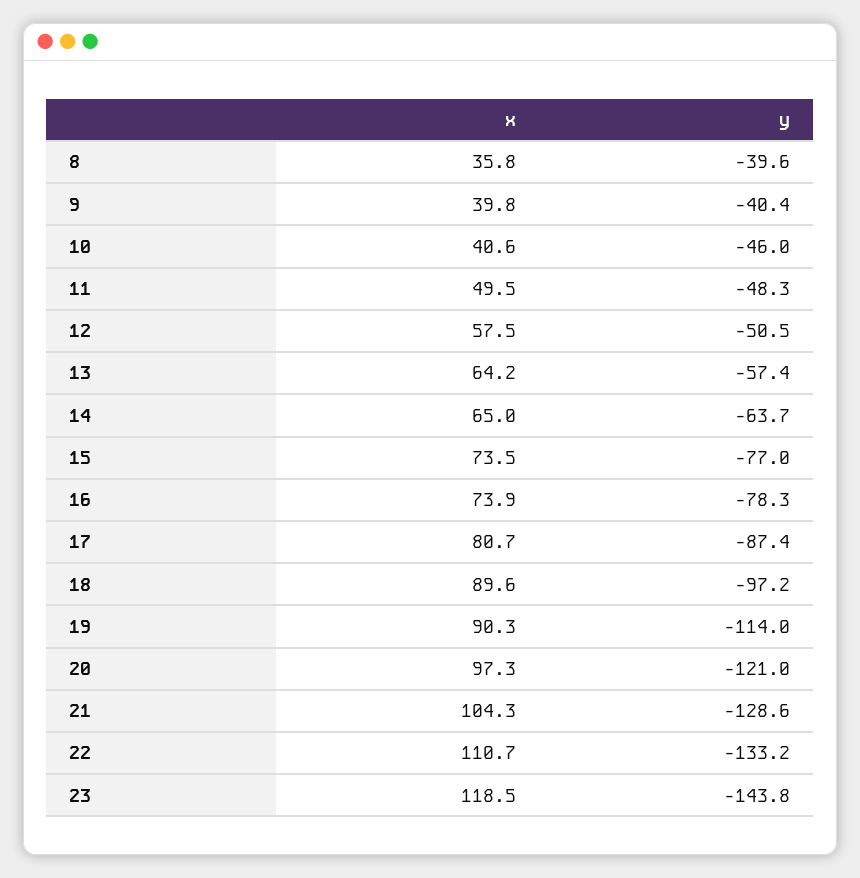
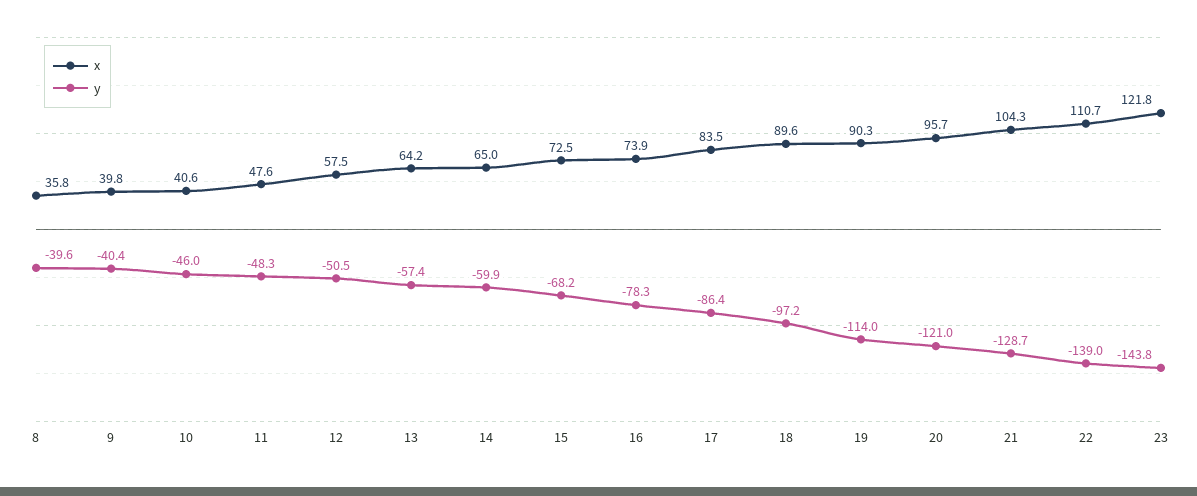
x, 11: 49.5 -> 47.6
y, 14: -63.7 -> -59.9
x, 15: 73.5 -> 72.5
y, 15: -77 -> -68.2
x, 17: 80.7 -> 83.5
y, 17: -87.4 -> -86.4
x, 20: 97.3 -> 95.7
y, 21: -128.6 -> -128.7
y, 22: -133.2 -> -139
x, 23: 118.5 -> 121.8

